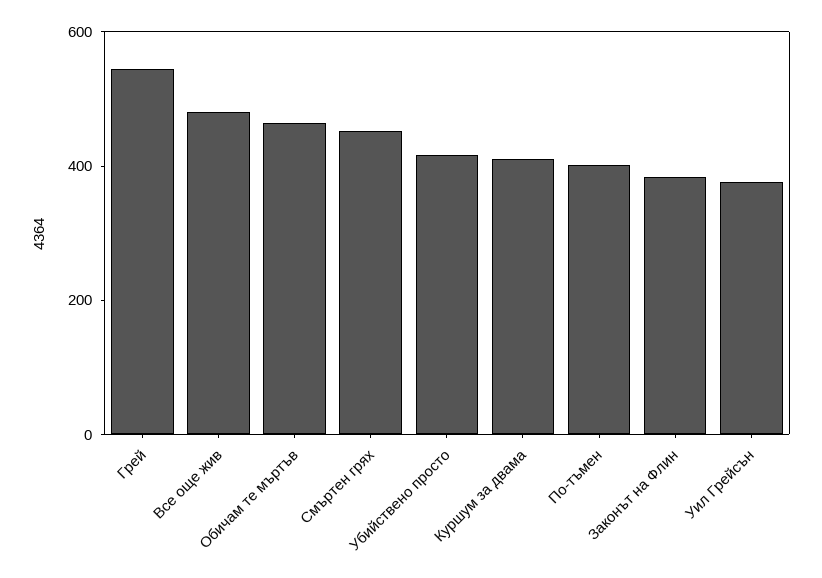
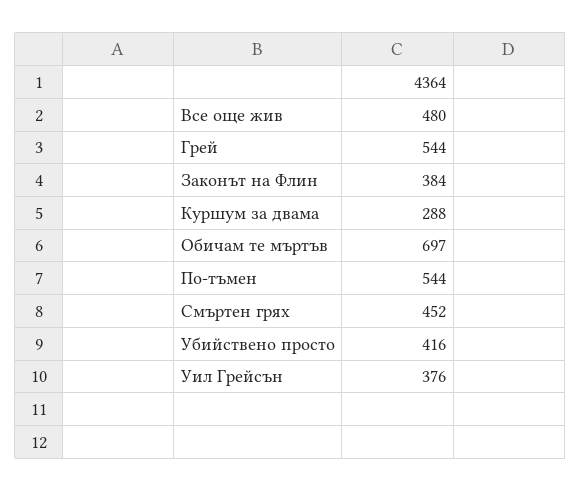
Обичам те мъртъв: 450 -> 697
Куршум за двама: 400 -> 288
По-тъмен: 400 -> 544

